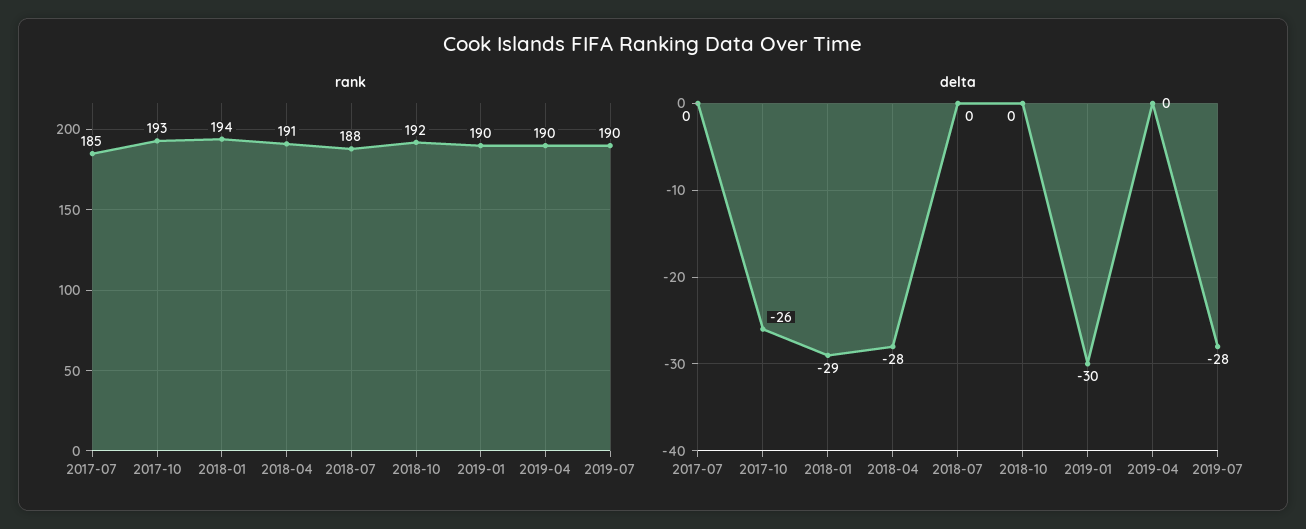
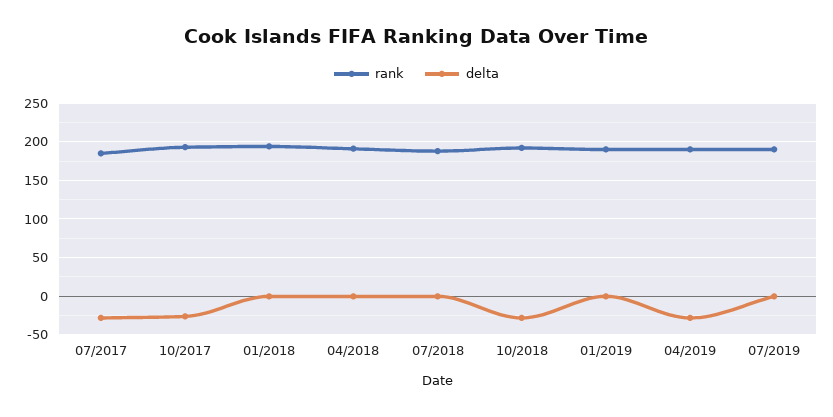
delta, 2017-07: 0 -> -30
delta, 2018-01: -29 -> 0
delta, 2018-04: -28 -> 0
delta, 2018-10: 0 -> -30
delta, 2019-01: -30 -> 0
delta, 2019-04: 0 -> -30
delta, 2019-07: -28 -> 0

